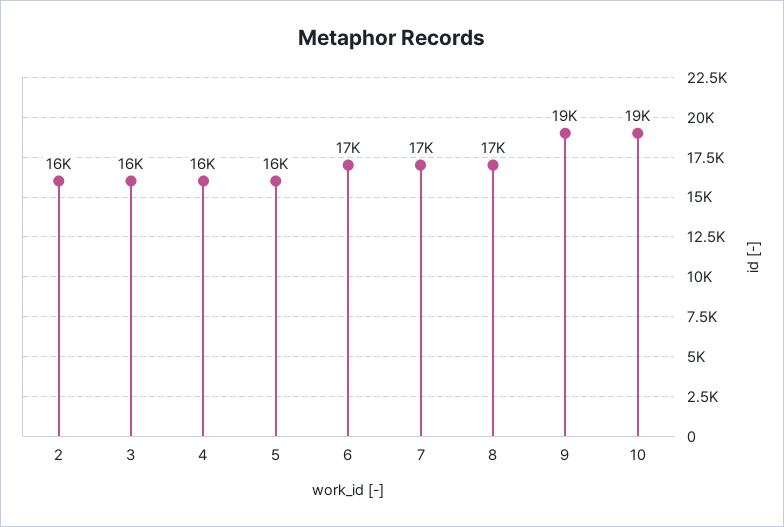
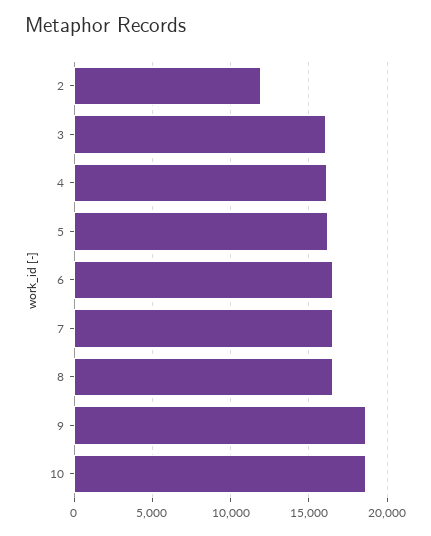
2: 16000 -> 12000

